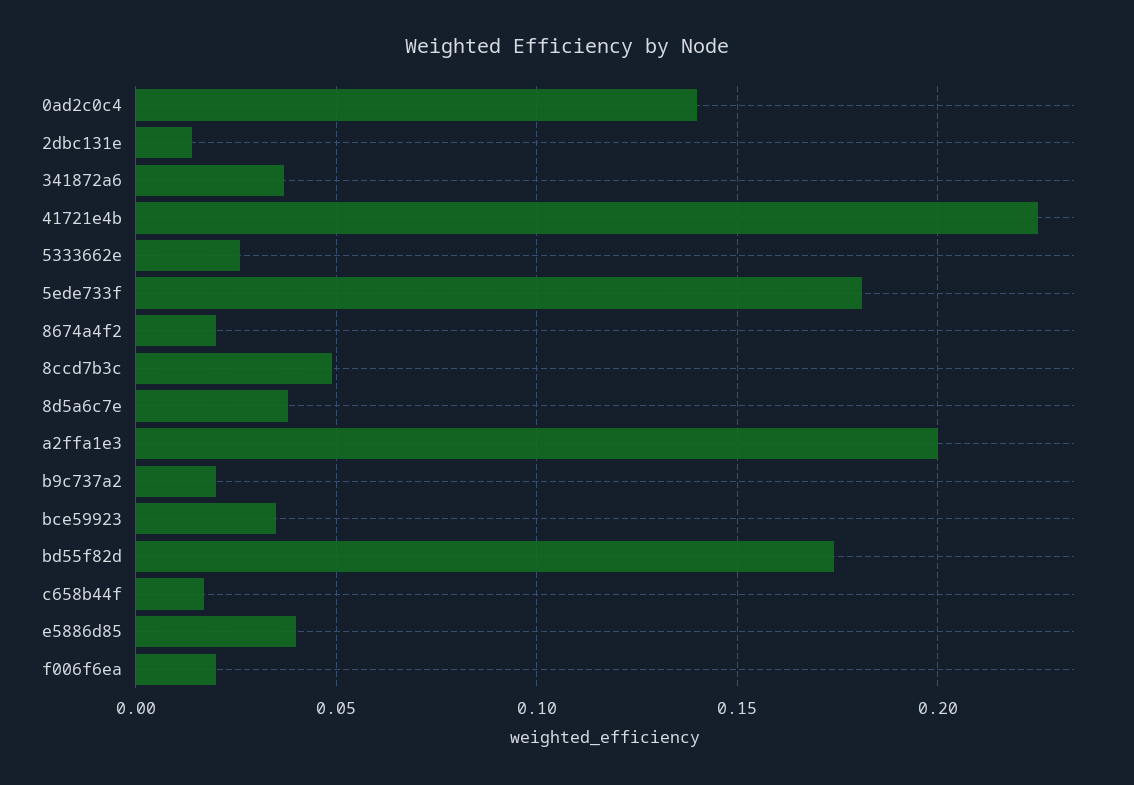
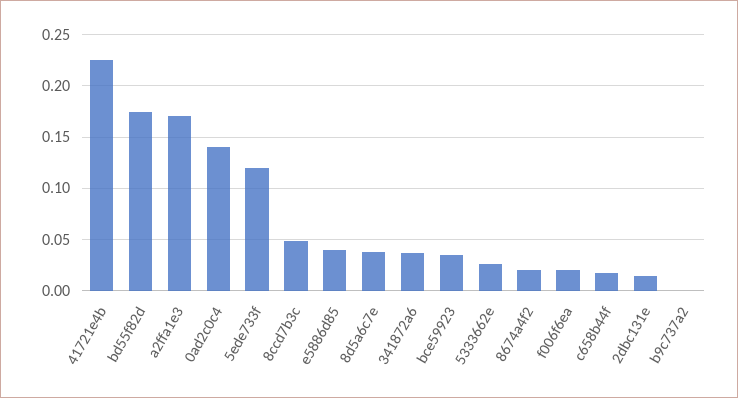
5ede733f: 0.18 -> 0.12
a2ffa1e3: 0.2 -> 0.17
b9c737a2: 0.02 -> 0

